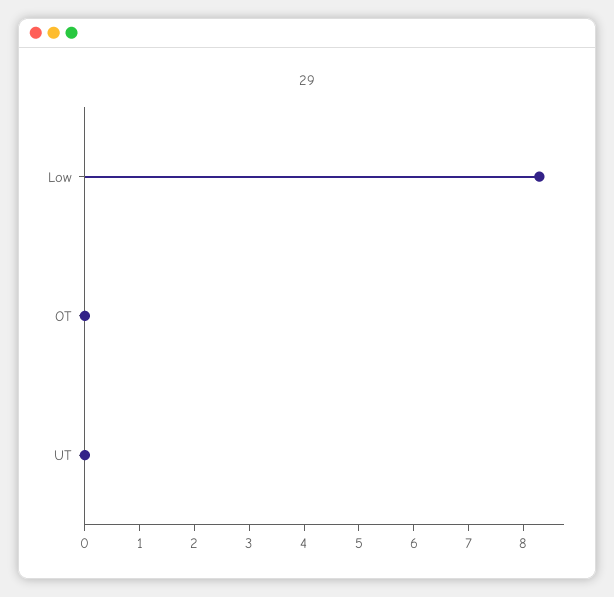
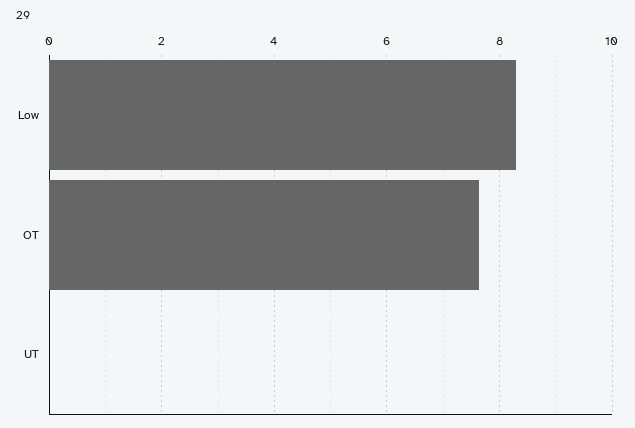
OT: 0 -> 7.6

